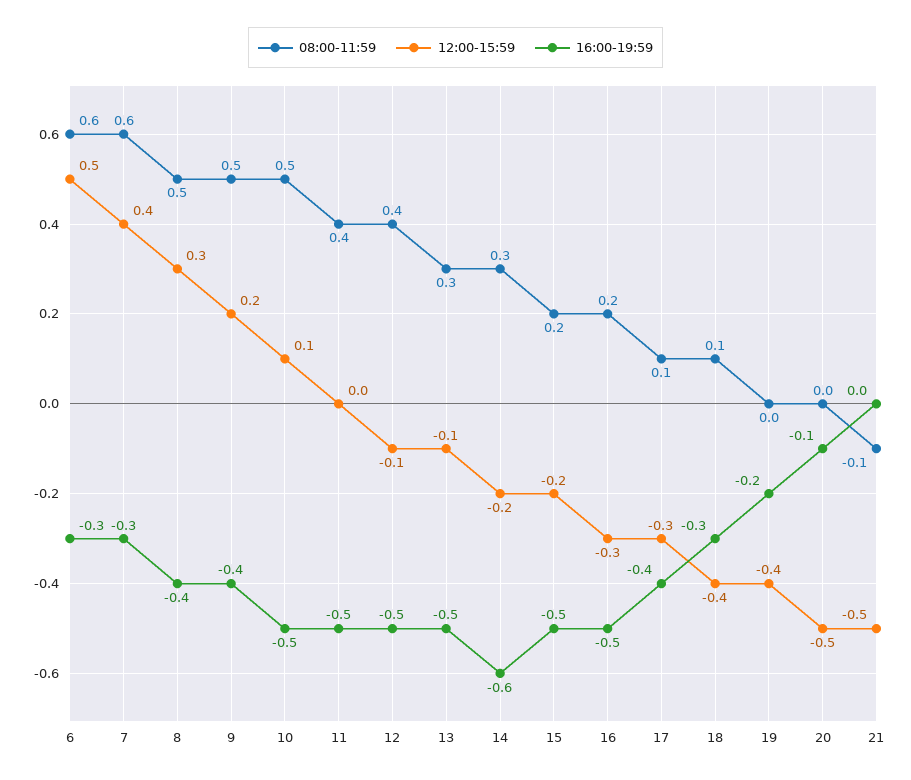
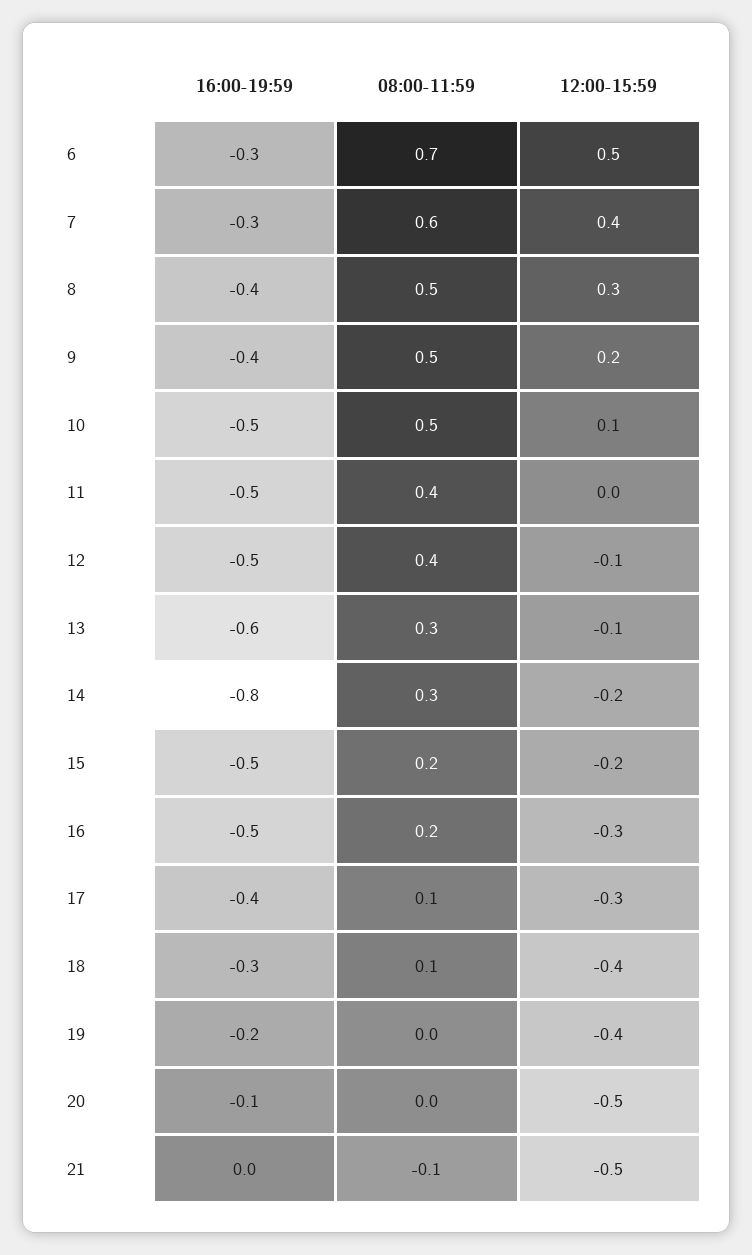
08:00-11:59, 6: 0.6 -> 0.7
16:00-19:59, 13: -0.5 -> -0.6
16:00-19:59, 14: -0.6 -> -0.8

